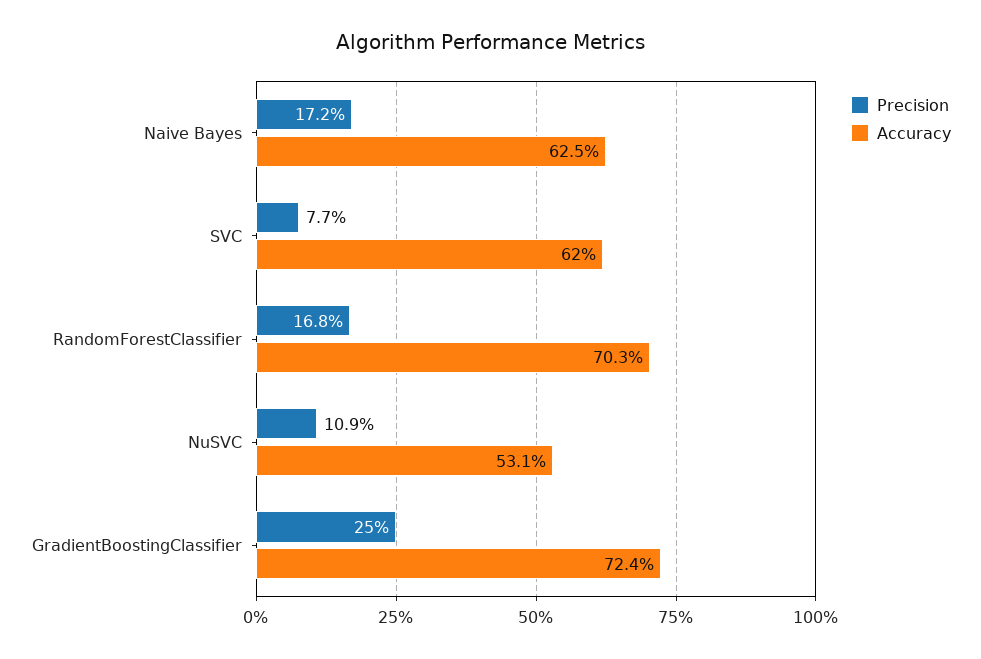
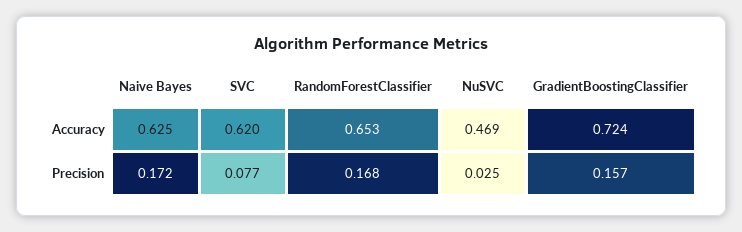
Accuracy, RandomForestClassifier: 0.703 -> 0.653
Precision, NuSVC: 0.109 -> 0.025
Accuracy, NuSVC: 0.531 -> 0.469
Precision, GradientBoostingClassifier: 0.25 -> 0.157

